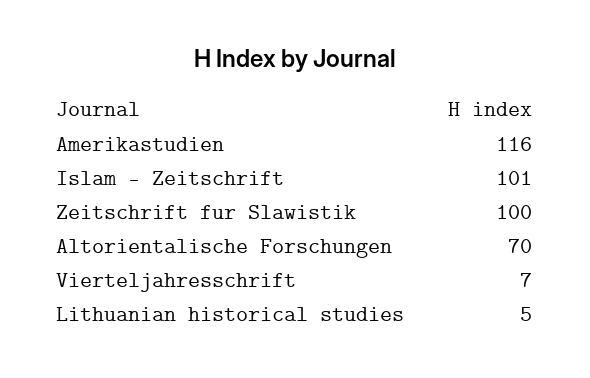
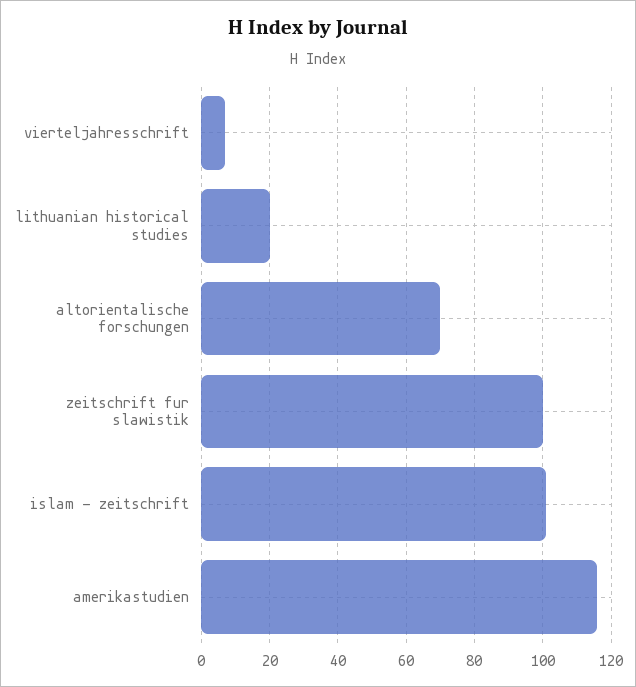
Lithuanian historical studies: 5 -> 20

